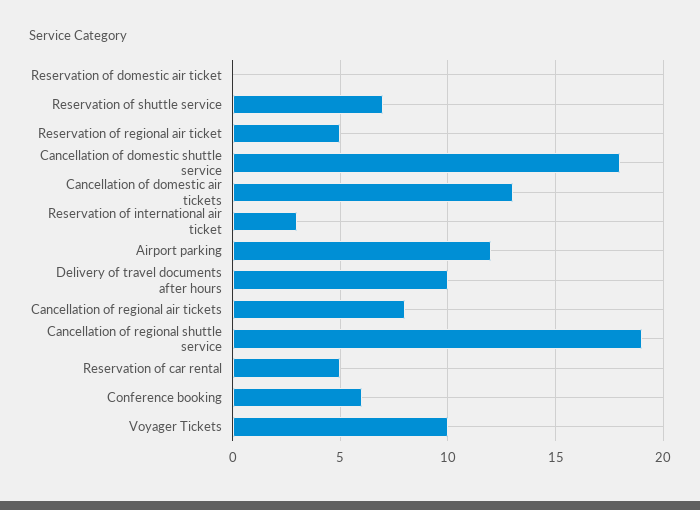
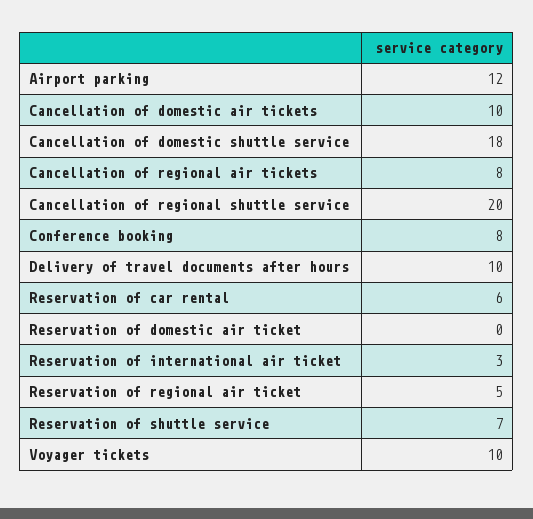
Cancellation of domestic air tickets: 13 -> 10
Cancellation of regional shuttle service: 19 -> 20
Reservation of car rental: 5 -> 6
Conference booking: 6 -> 8

